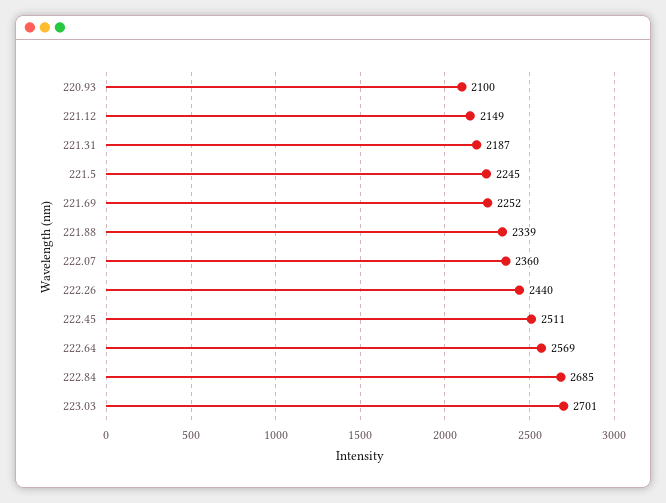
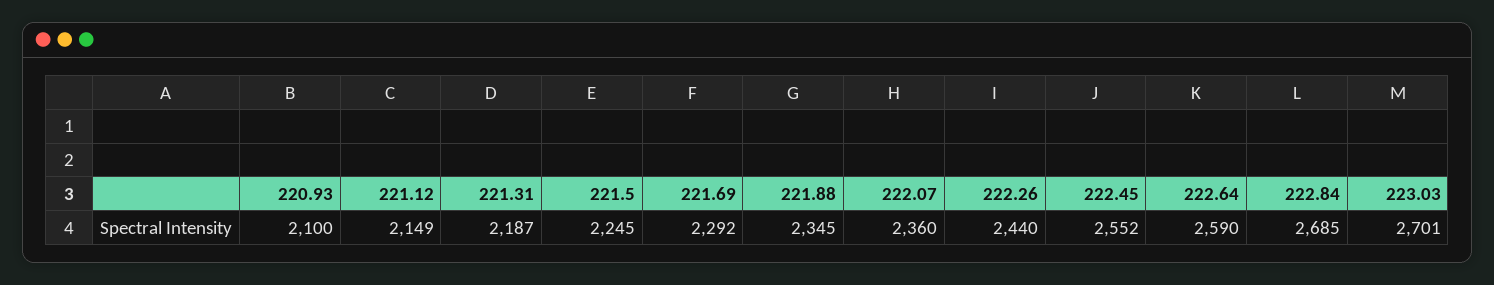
221.69: 2252 -> 2292
221.88: 2339 -> 2345
222.45: 2511 -> 2552
222.64: 2569 -> 2590

